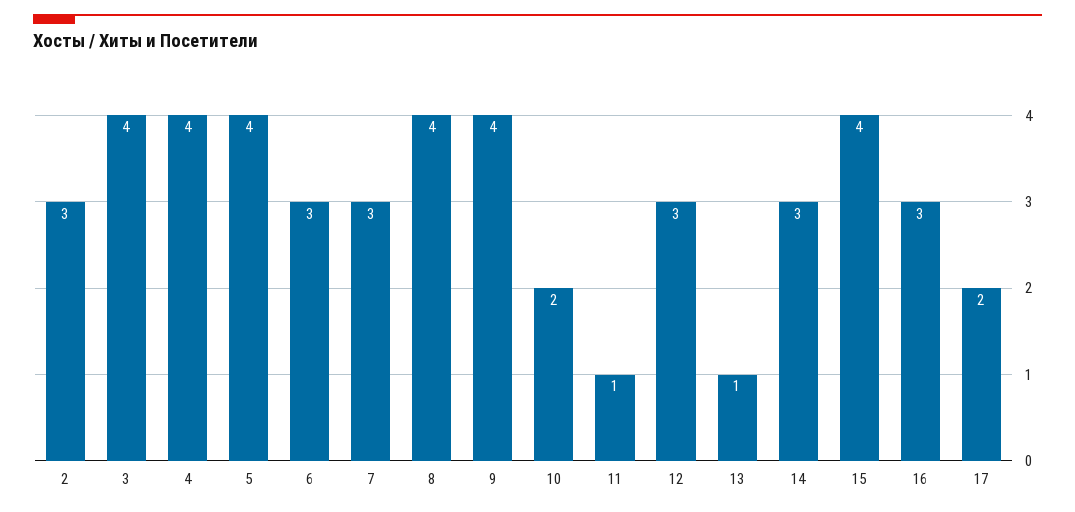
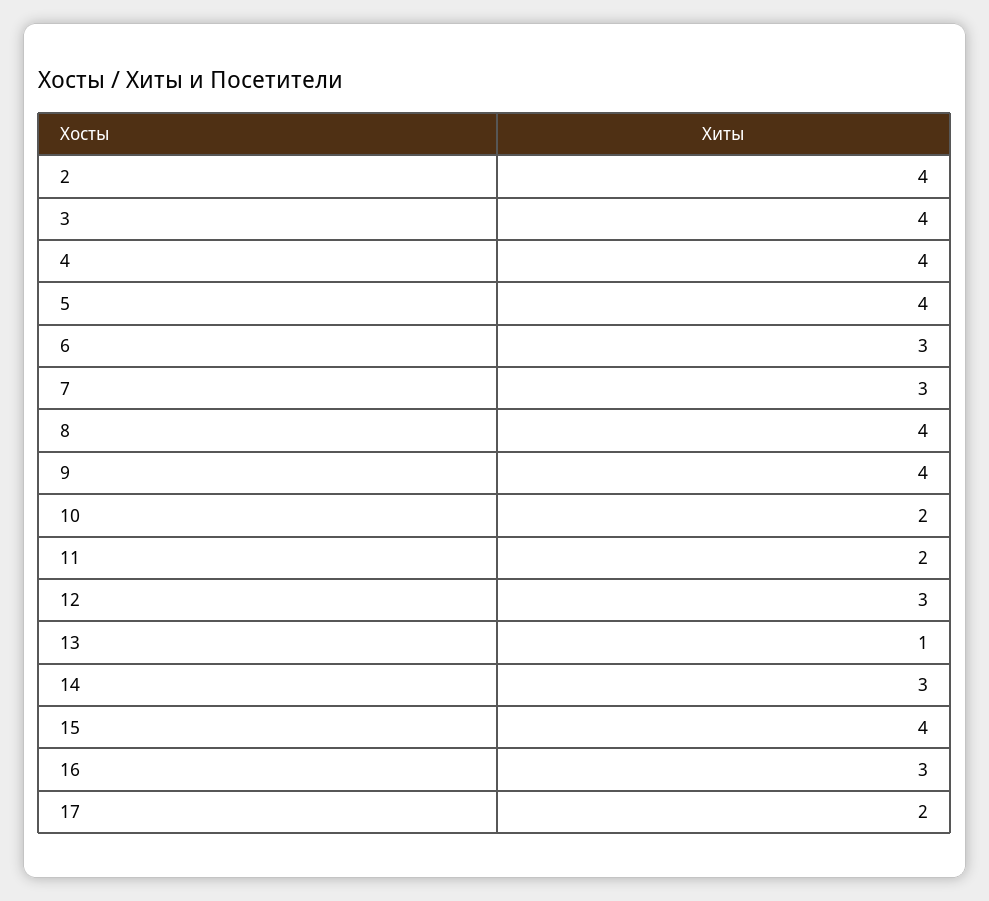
2: 3 -> 4
11: 1 -> 2

